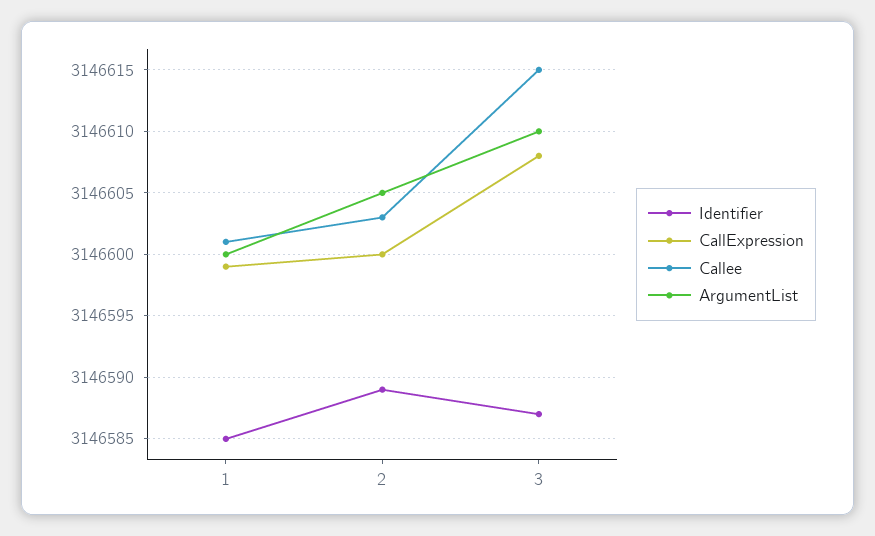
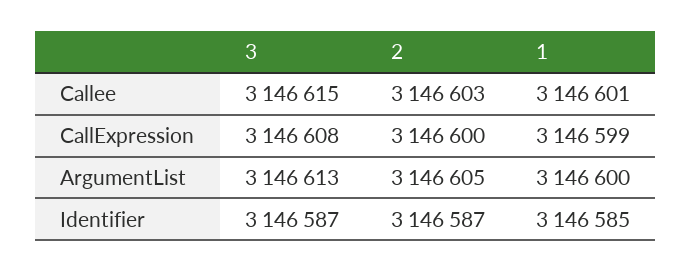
Identifier, 2: 3146589 -> 3146587
ArgumentList, 3: 3146610 -> 3146613

